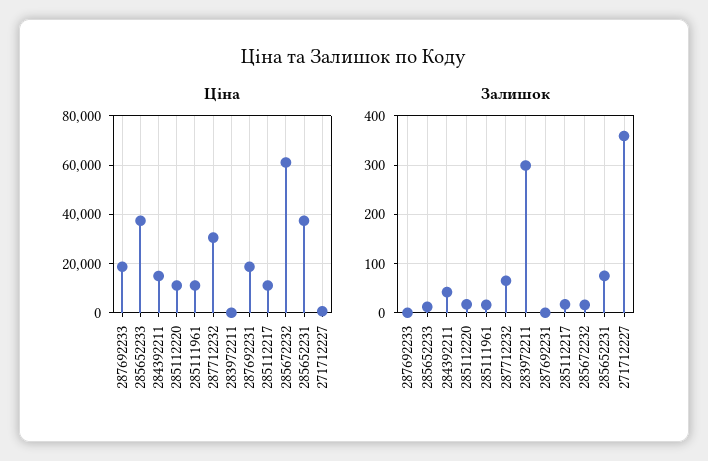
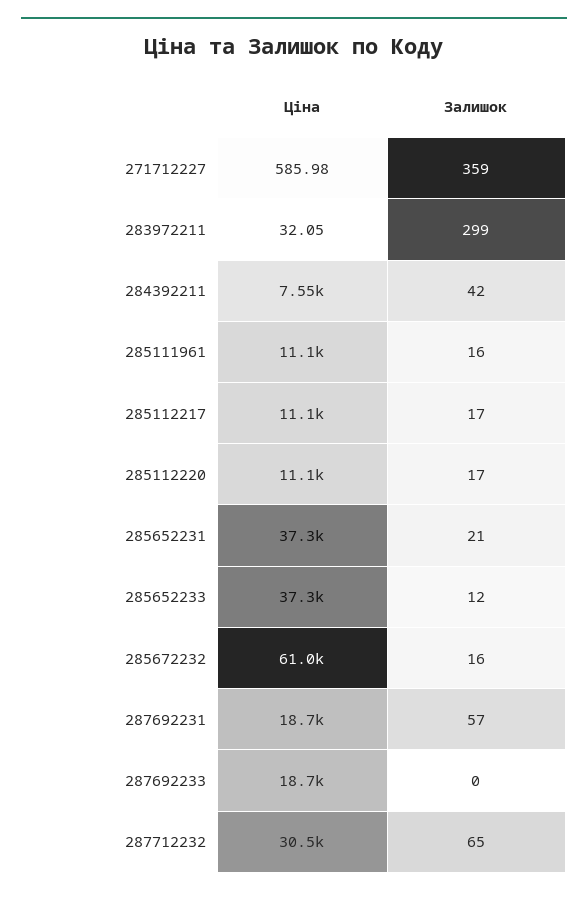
Ціна, 284392211: 15000 -> 7550
Залишок, 287692231: 0 -> 57
Залишок, 285652231: 80 -> 21

